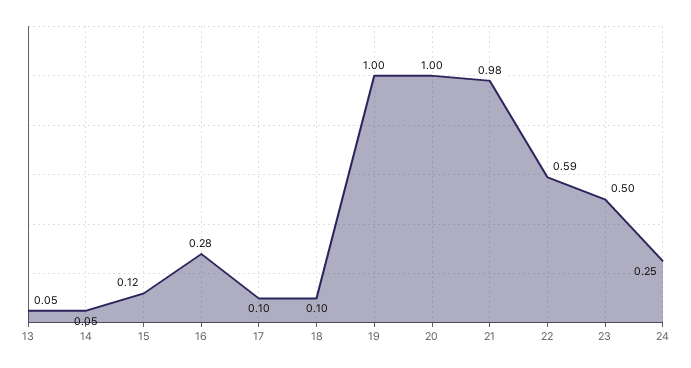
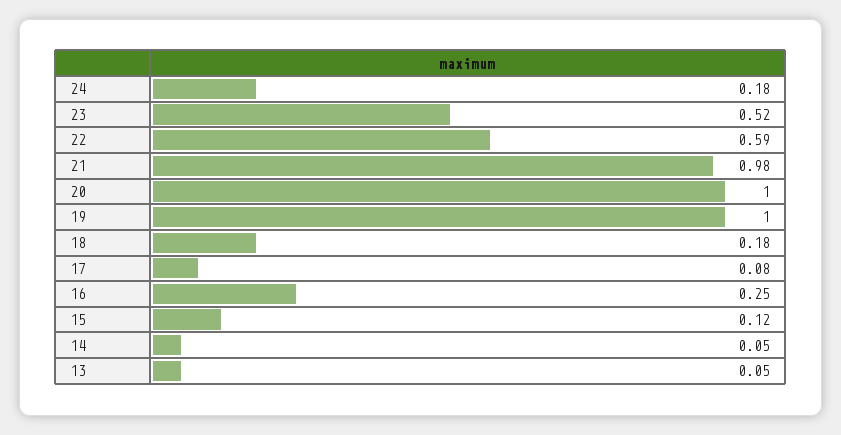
16: 0.28 -> 0.25
17: 0.1 -> 0.08
18: 0.1 -> 0.18
23: 0.5 -> 0.52
24: 0.25 -> 0.18

